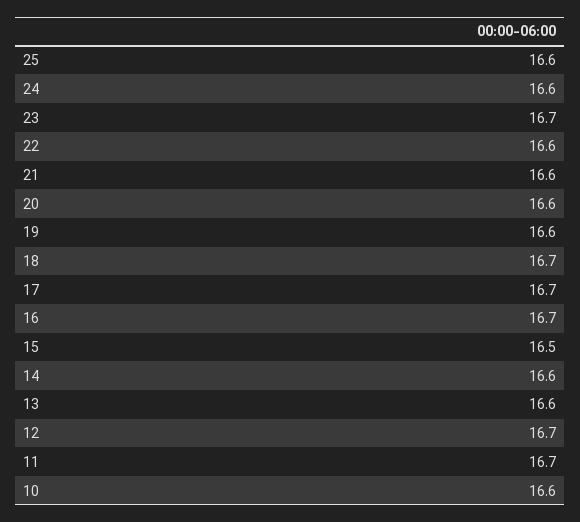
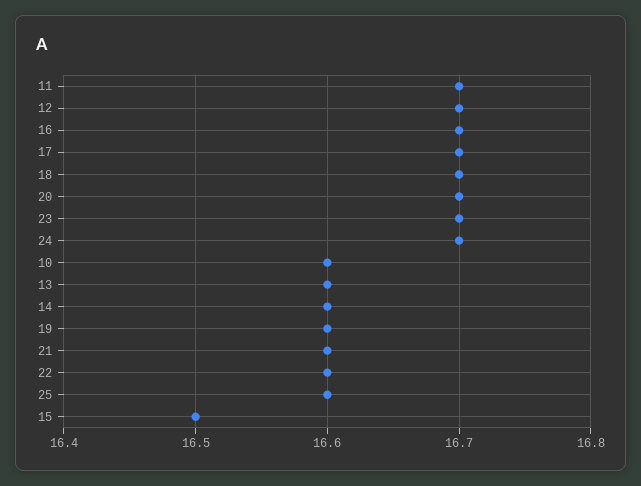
24: 16.6 -> 16.7
20: 16.6 -> 16.7

